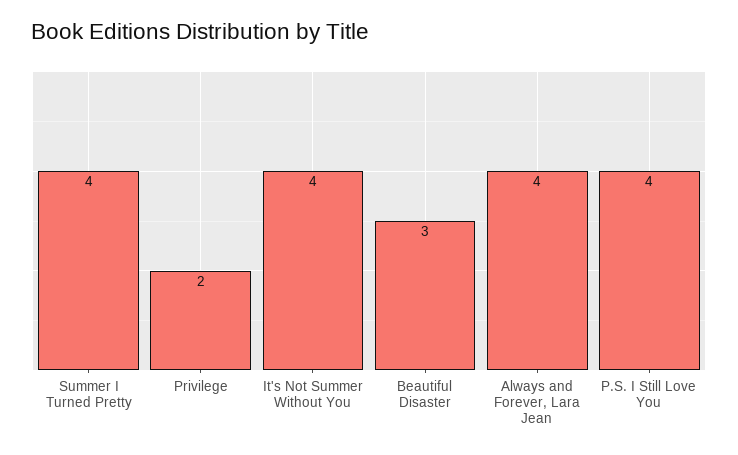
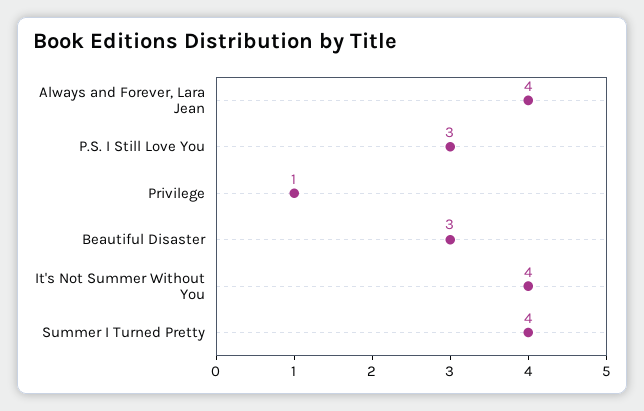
Privilege: 2 -> 1
P.S. I Still Love You: 4 -> 3

